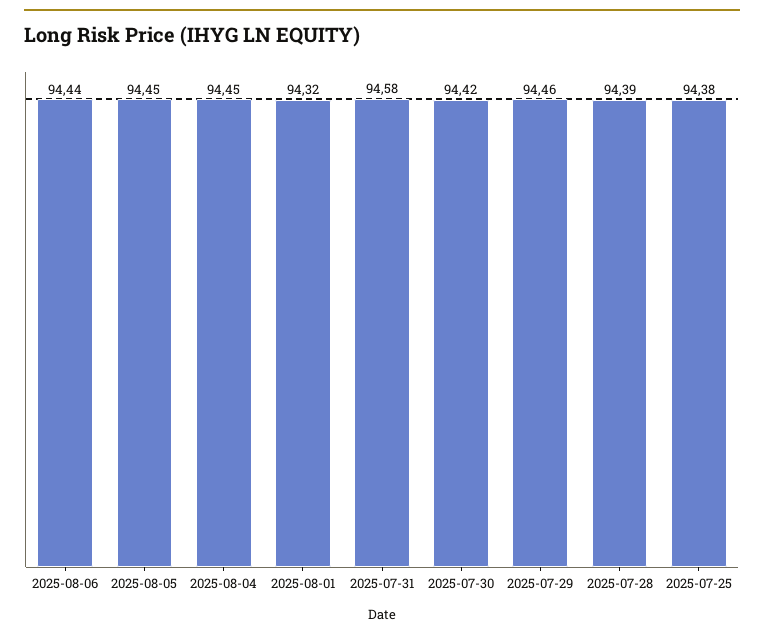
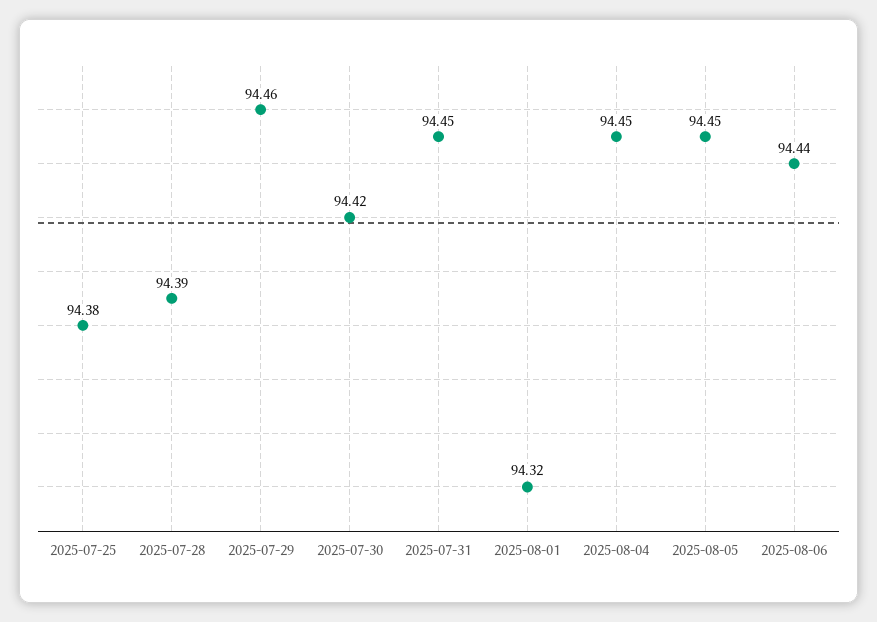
2025-07-31: 94.58 -> 94.45

